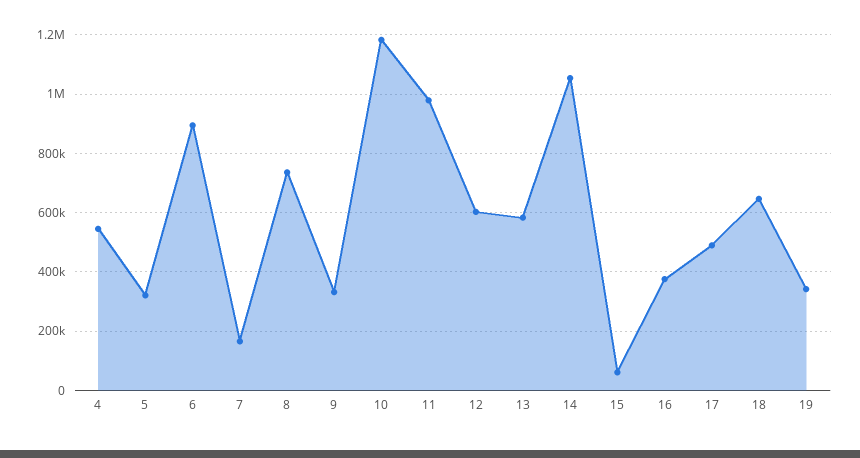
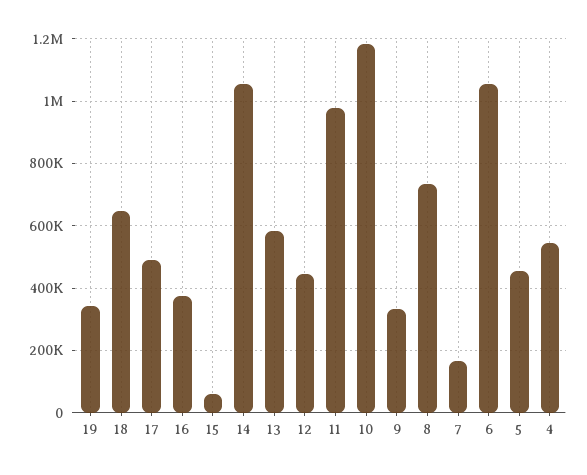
5: 325000 -> 460000
6: 900000 -> 1060000
12: 600000 -> 440000

